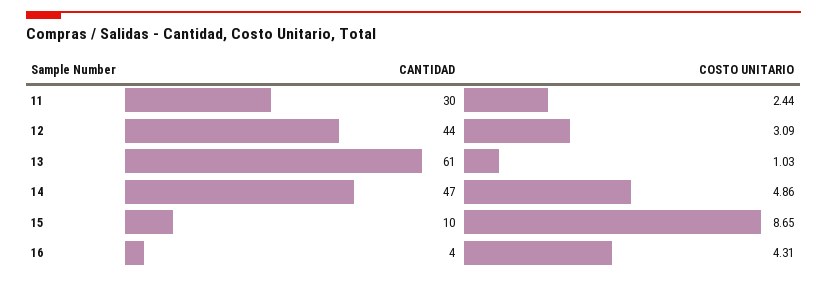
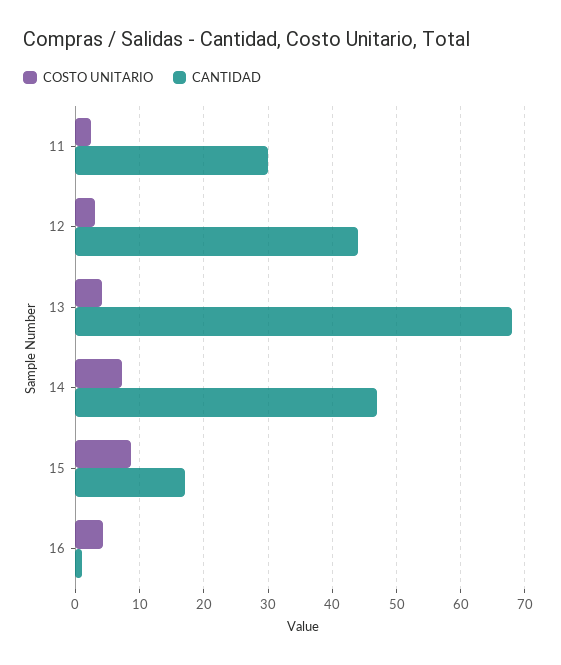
CANTIDAD, 13: 61 -> 68
COSTO UNITARIO, 13: 1.03 -> 4
COSTO UNITARIO, 14: 4.86 -> 7
CANTIDAD, 15: 10 -> 17
CANTIDAD, 16: 4 -> 1

